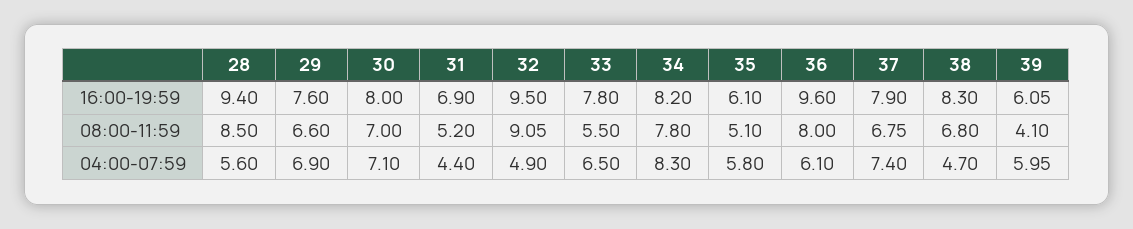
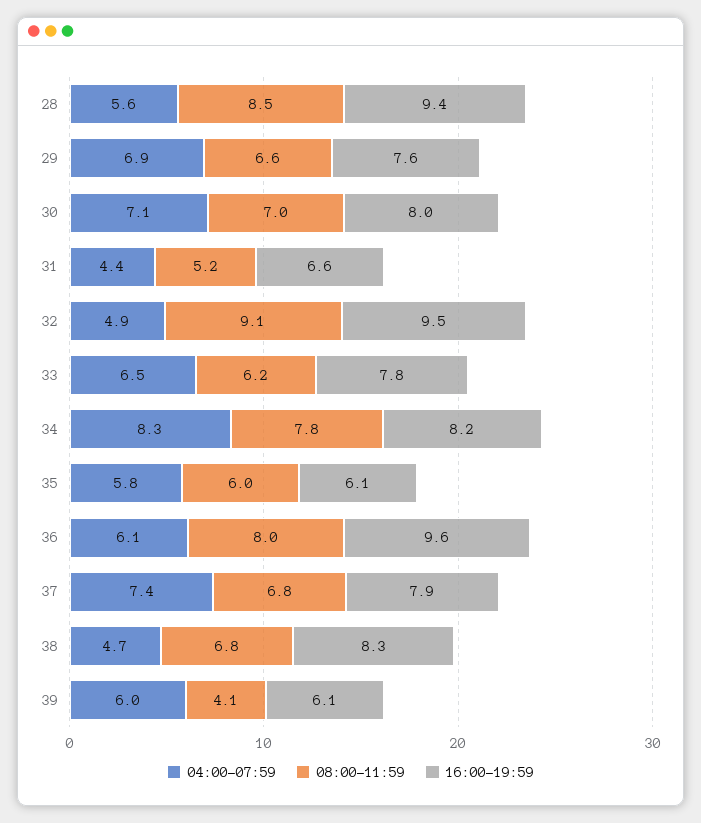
16:00-19:59, 31: 6.9 -> 6.6
08:00-11:59, 33: 5.5 -> 6.2
08:00-11:59, 35: 5.1 -> 6

